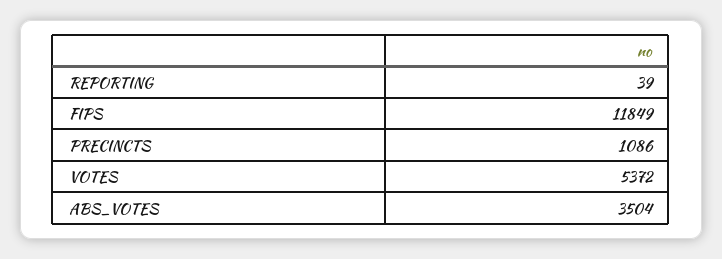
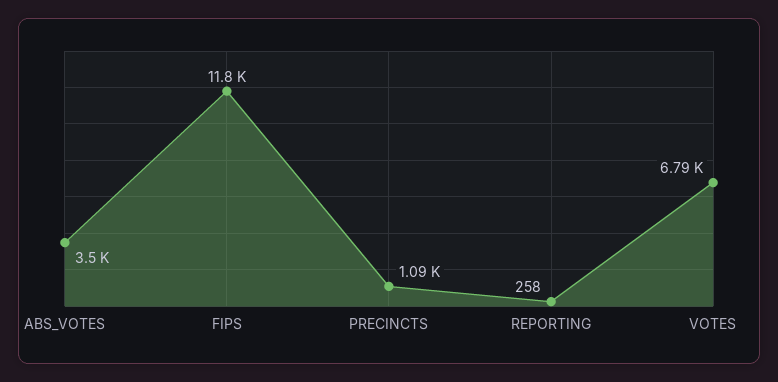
REPORTING: 39 -> 258
VOTES: 5372 -> 6790

